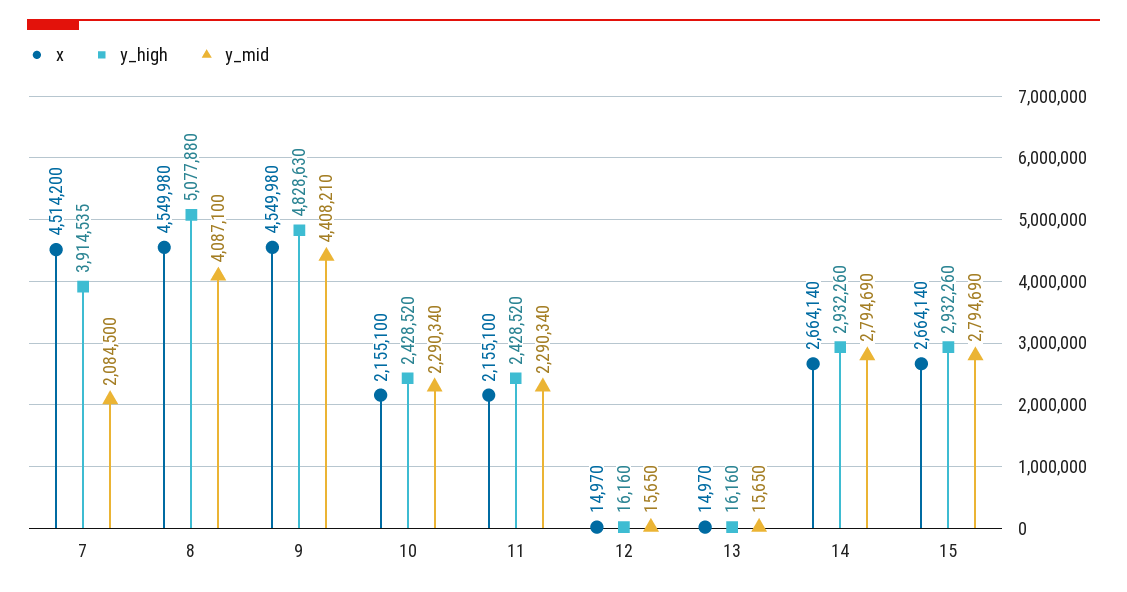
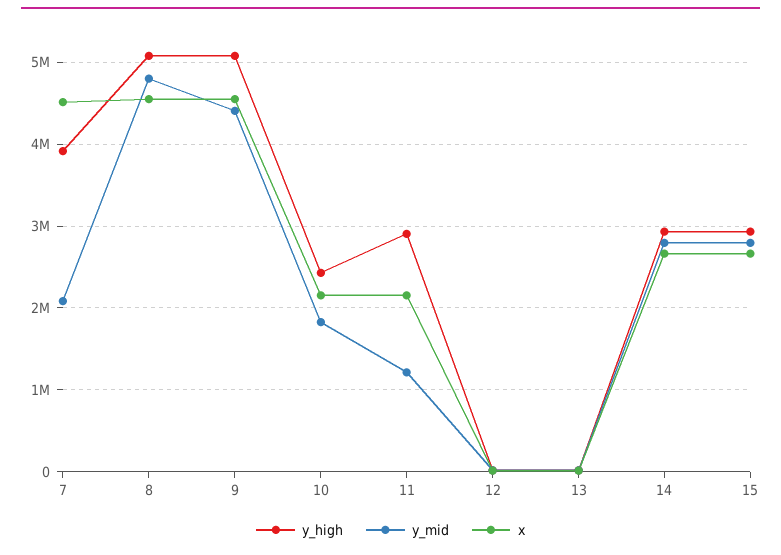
y_mid, 8: 4087100 -> 4800000
y_high, 9: 4828630 -> 5100000
y_mid, 10: 2290340 -> 1800000
y_high, 11: 2428520 -> 2900000
y_mid, 11: 2290340 -> 1200000

